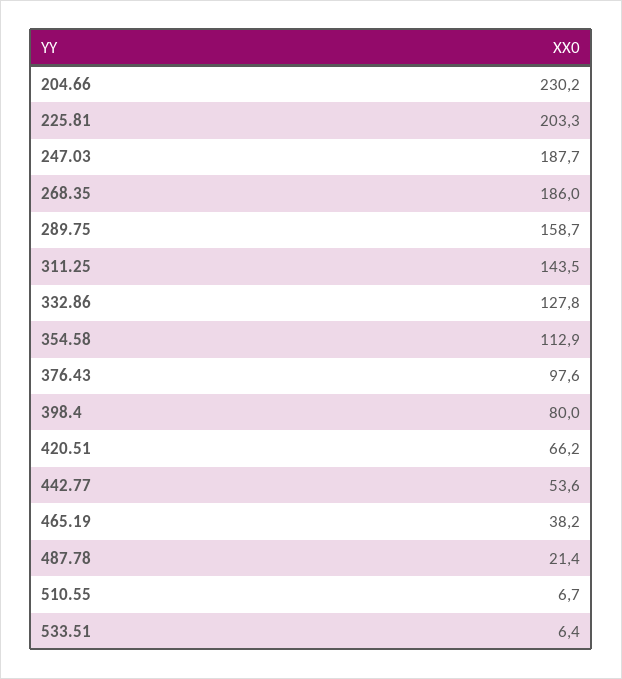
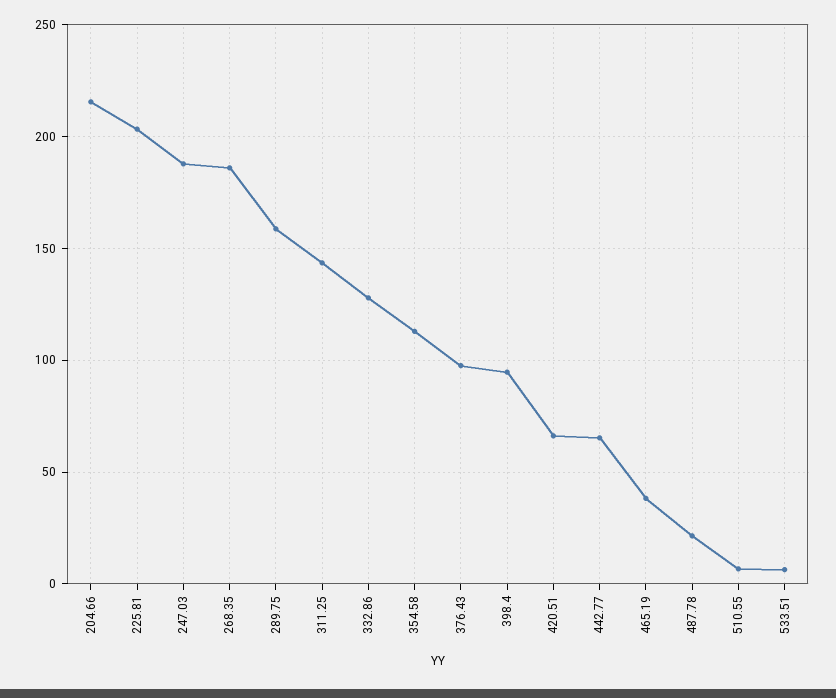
204.66: 230.2 -> 215
398.4: 80 -> 95
442.77: 53.6 -> 65

